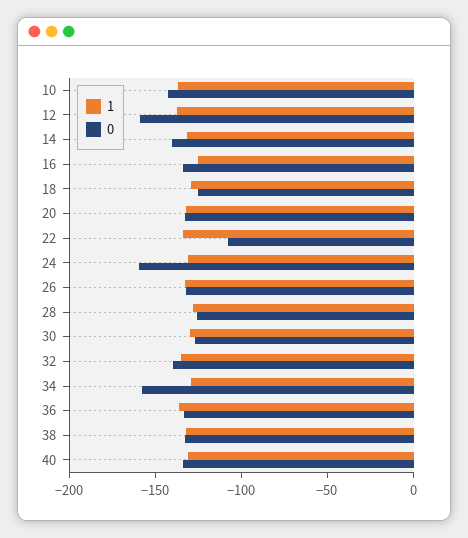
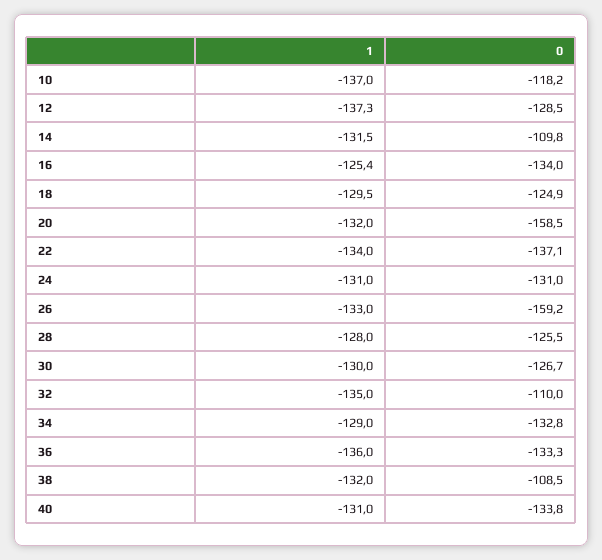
0, 10: -140 -> -118.2
0, 12: -160 -> -128.5
0, 14: -140 -> -109.8
0, 20: -130 -> -158.5
0, 22: -110 -> -137.1
0, 24: -160 -> -131
0, 26: -130 -> -159.2
0, 32: -140 -> -110
0, 34: -160 -> -132.8
0, 38: -130 -> -108.5

